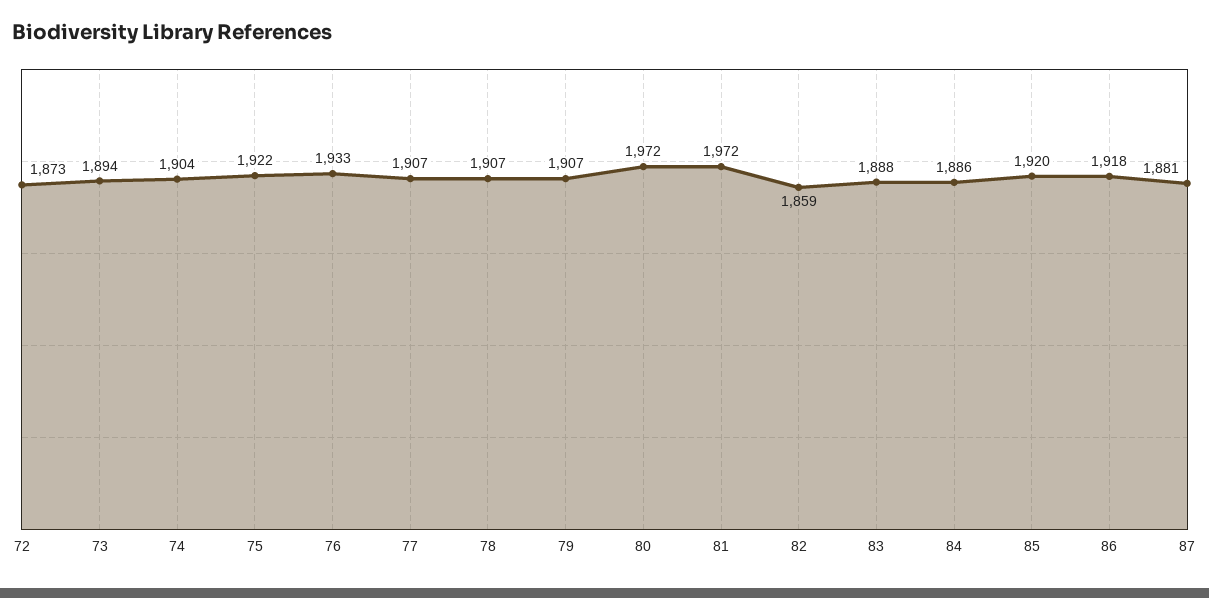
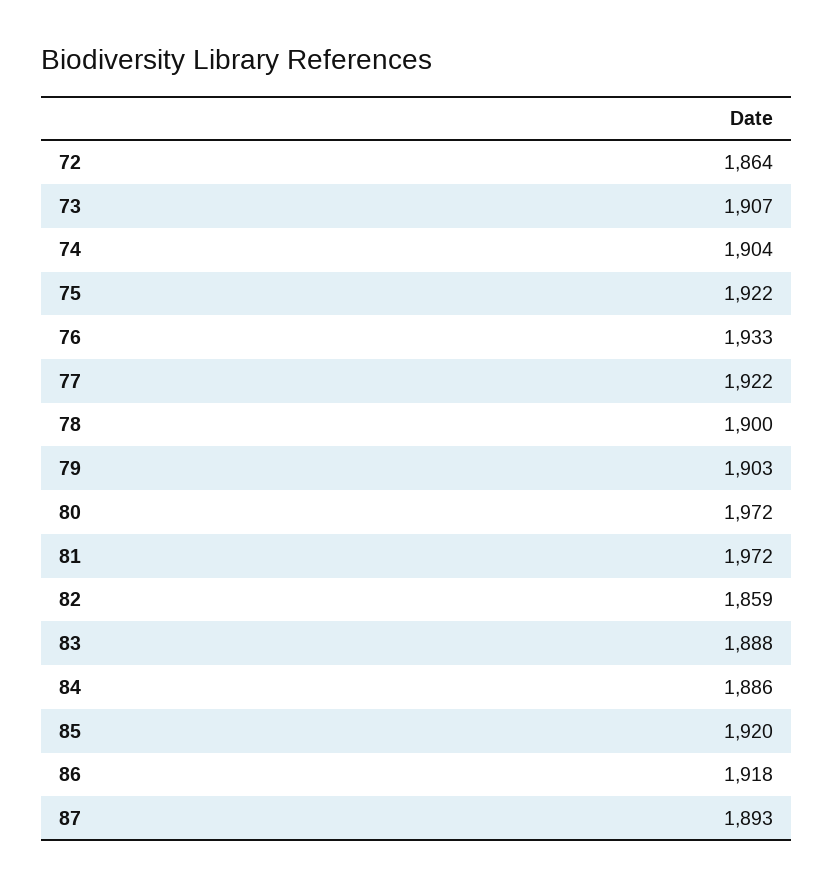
72: 1873 -> 1864
73: 1894 -> 1907
77: 1907 -> 1922
78: 1907 -> 1900
79: 1907 -> 1903
87: 1881 -> 1893

